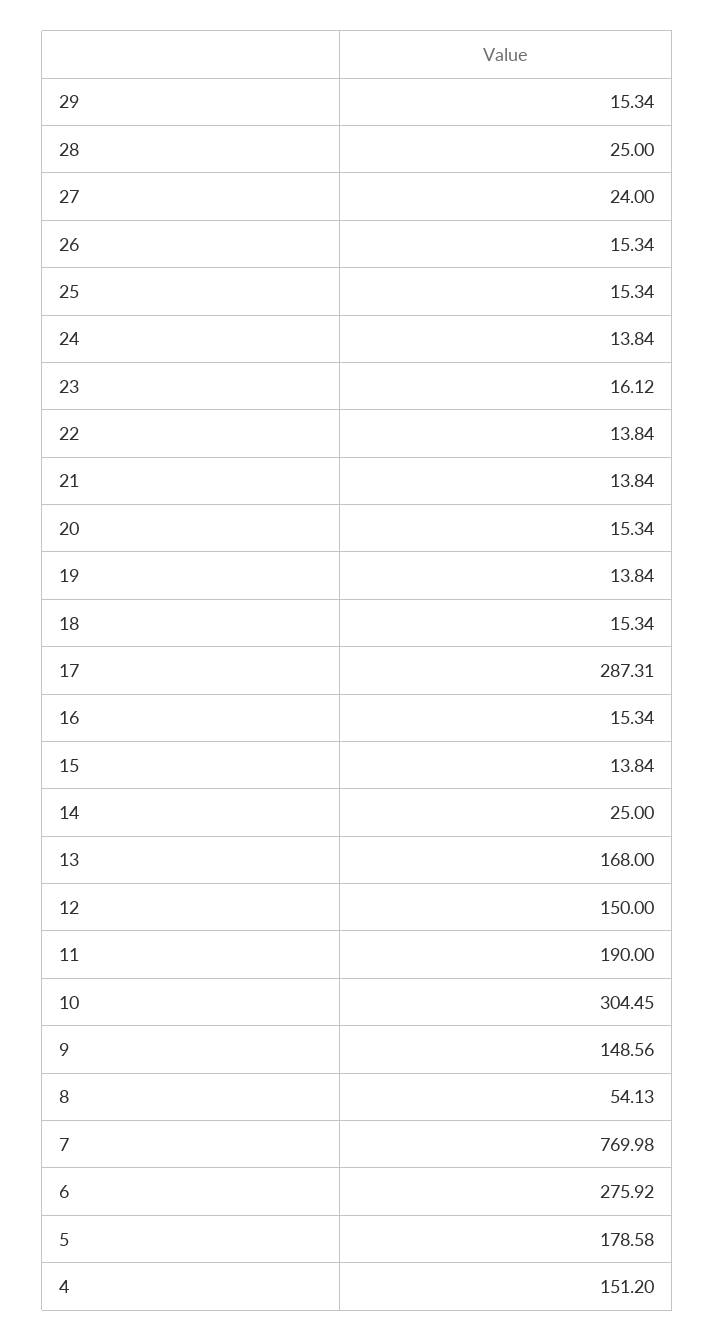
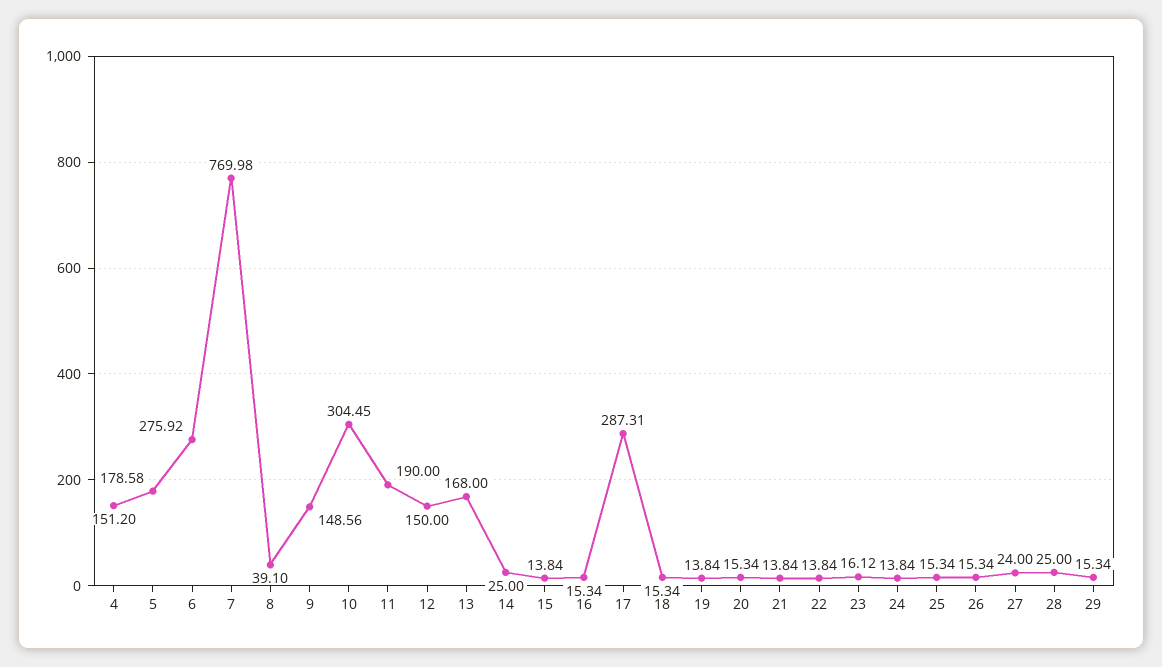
8: 54.13 -> 39.1

